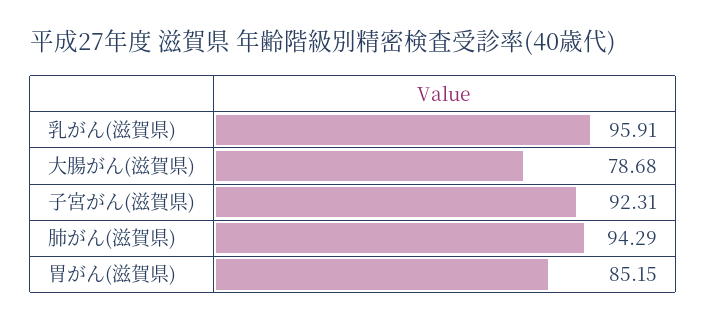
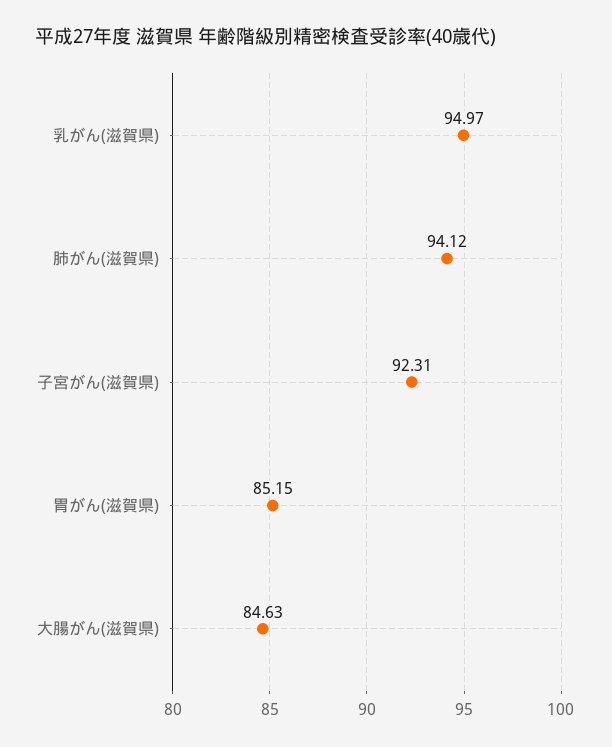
乳がん(滋賀県): 95.91 -> 94.97
大腸がん(滋賀県): 78.68 -> 84.63
肺がん(滋賀県): 94.29 -> 94.12

